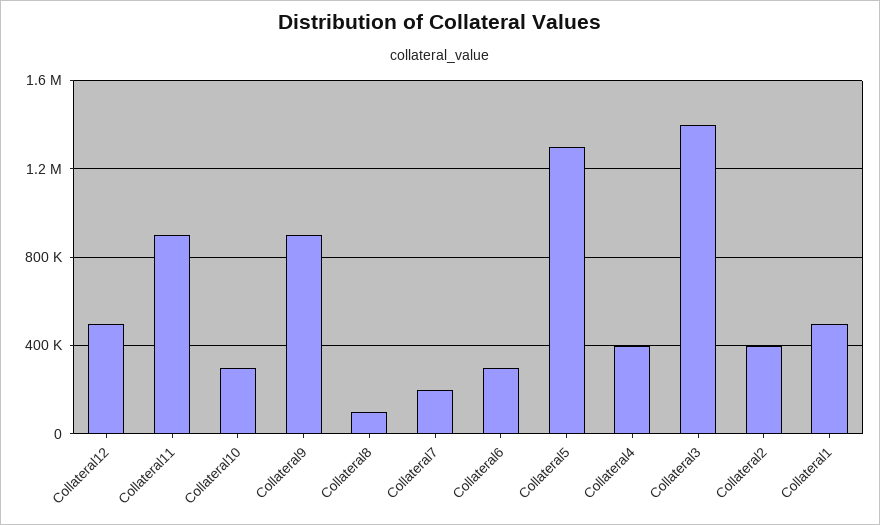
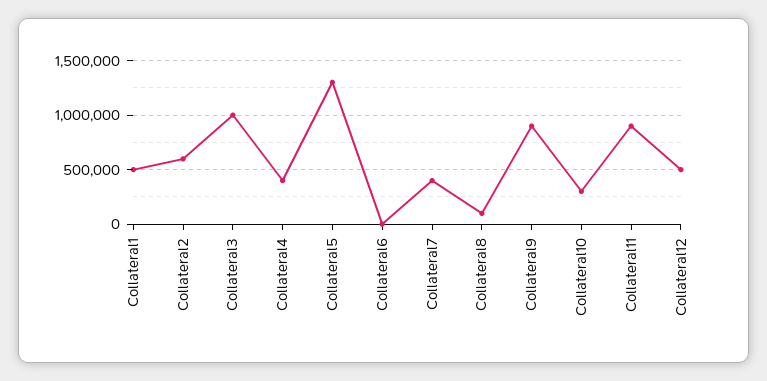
Collateral7: 200000 -> 400000
Collateral6: 300000 -> 0
Collateral3: 1400000 -> 1000000
Collateral2: 400000 -> 600000

